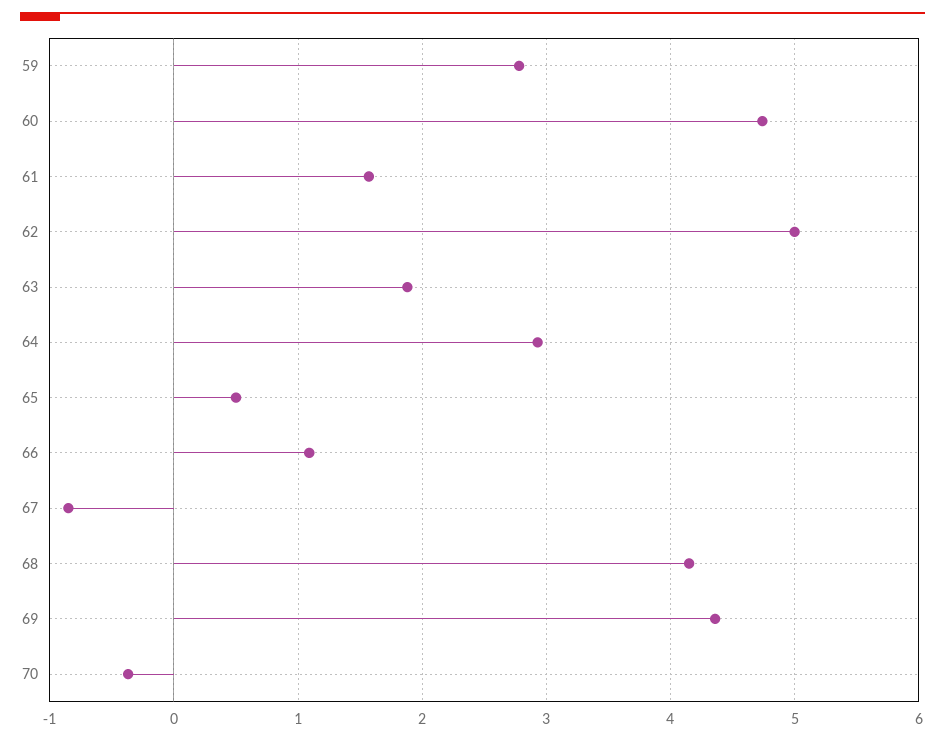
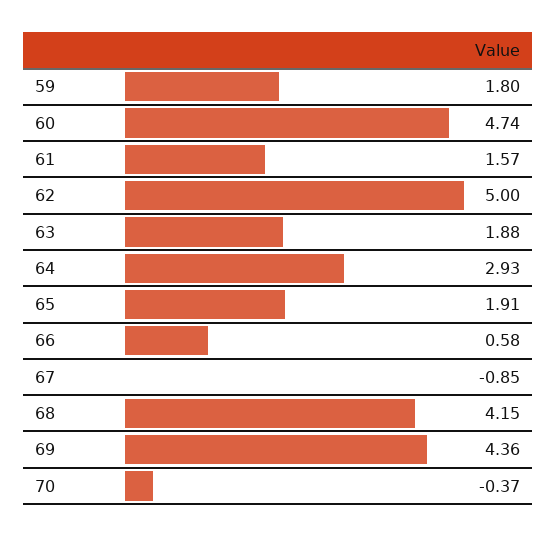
59: 2.8 -> 1.8
65: 0.5 -> 1.91
66: 1.1 -> 0.58

